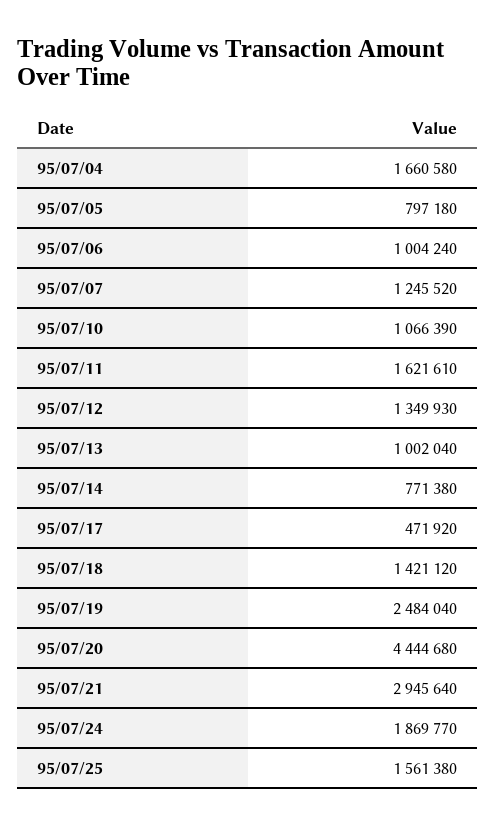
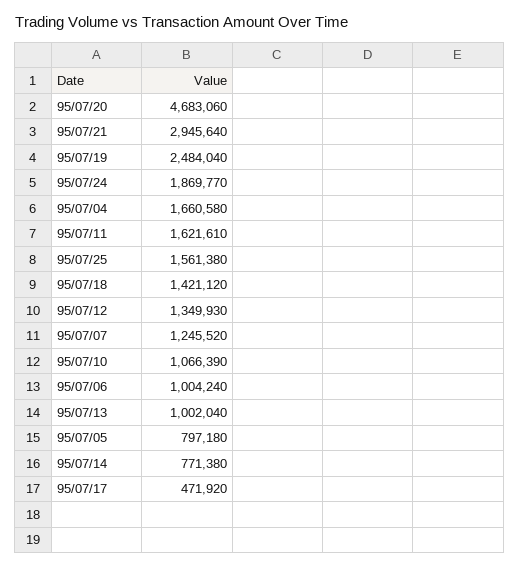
95/07/20: 4444680 -> 4683060

